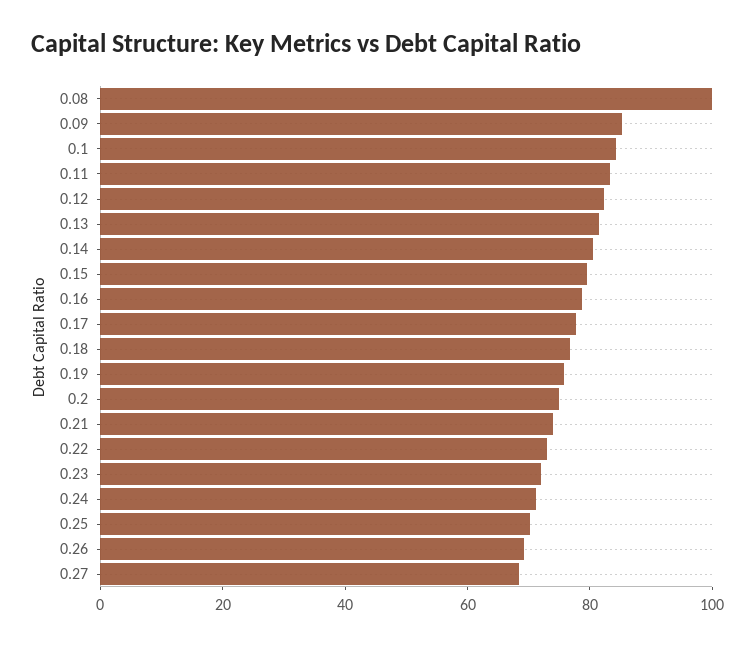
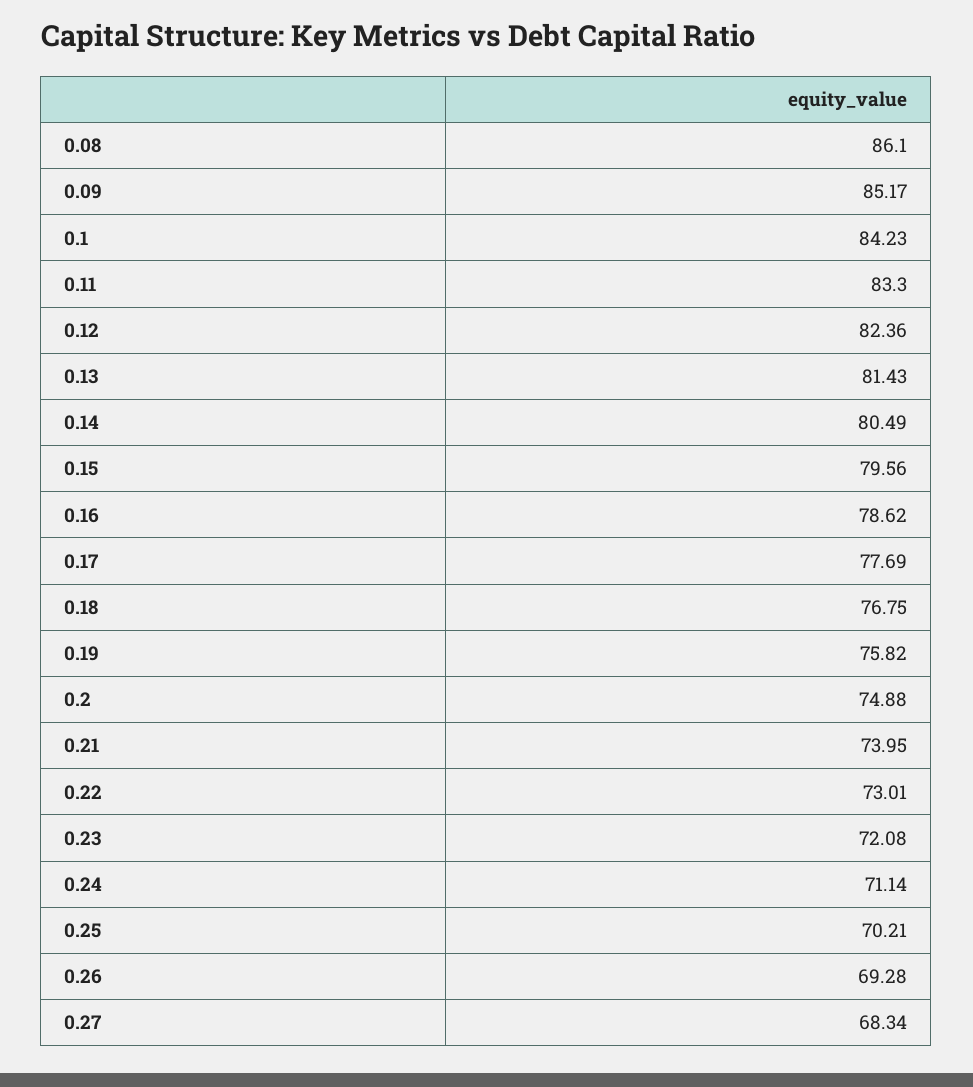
0.08: 100 -> 86.1

